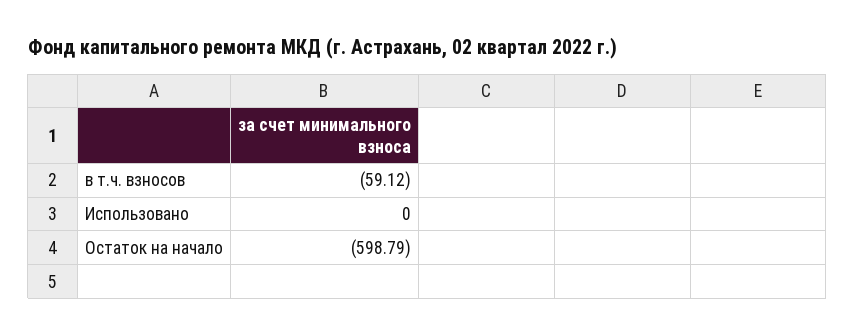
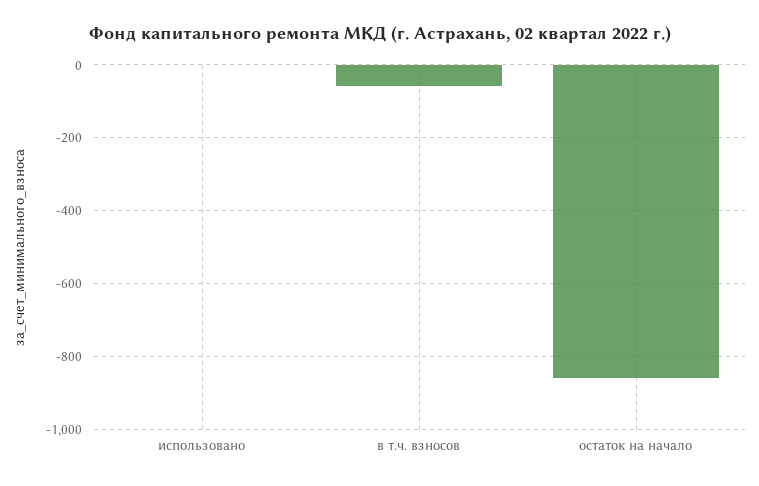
Остаток на начало: -598.79 -> -860

